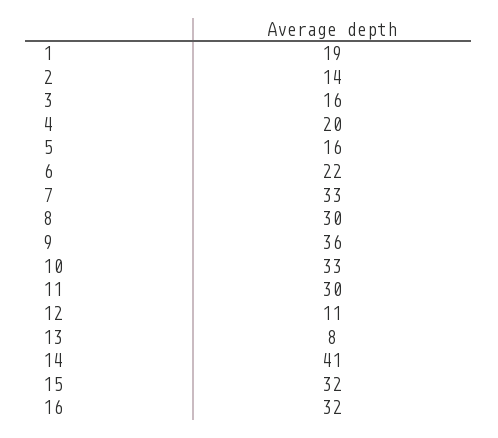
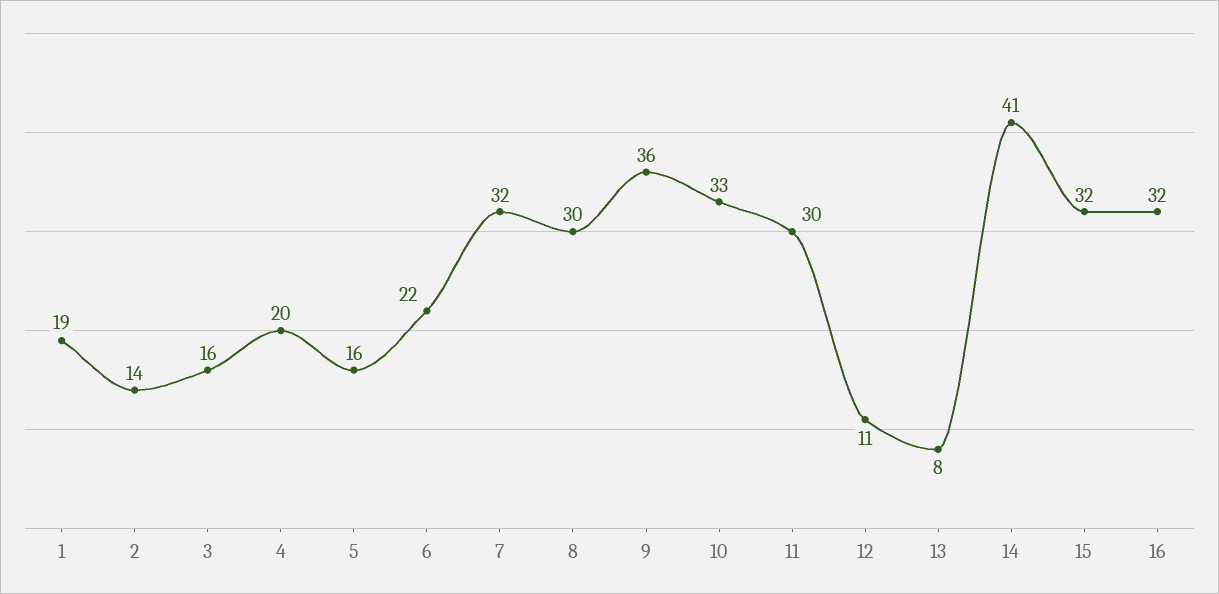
7: 33 -> 32

